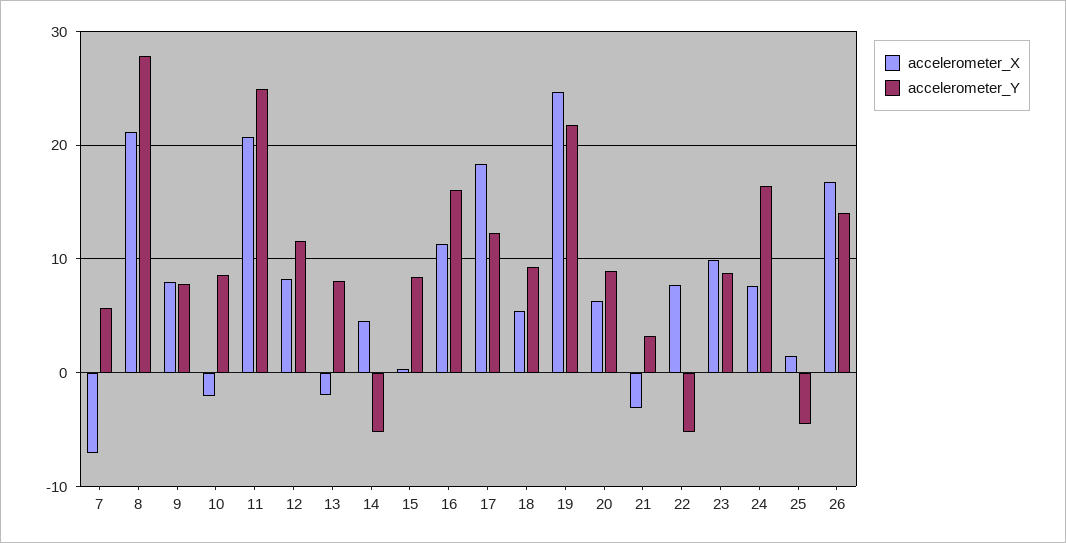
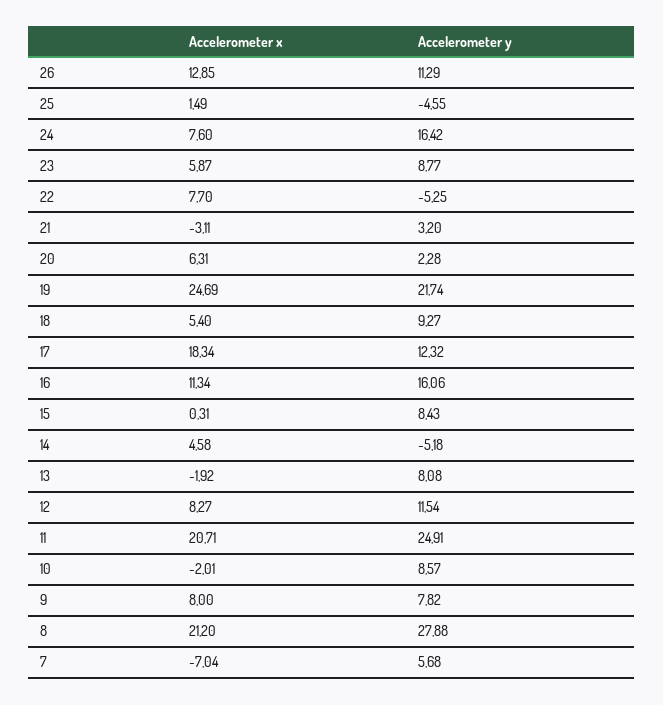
accelerometer_Y, 20: 9 -> 2.28
accelerometer_X, 23: 10 -> 5.87
accelerometer_X, 26: 17 -> 12.85
accelerometer_Y, 26: 14 -> 11.29

